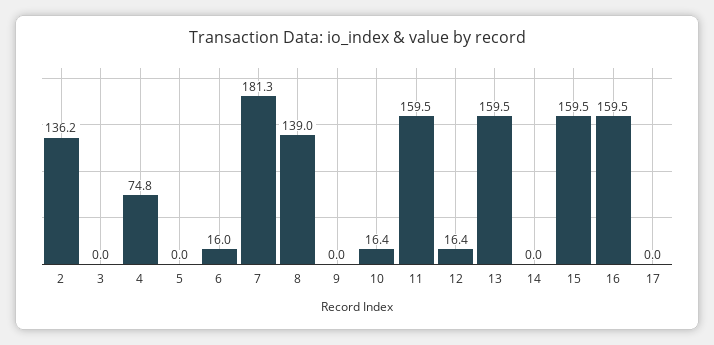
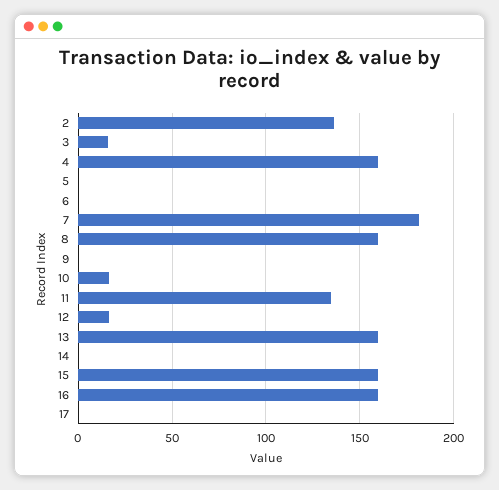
3: 0 -> 15
4: 74.8 -> 160
6: 16 -> 0
8: 139 -> 160
11: 159.5 -> 135

